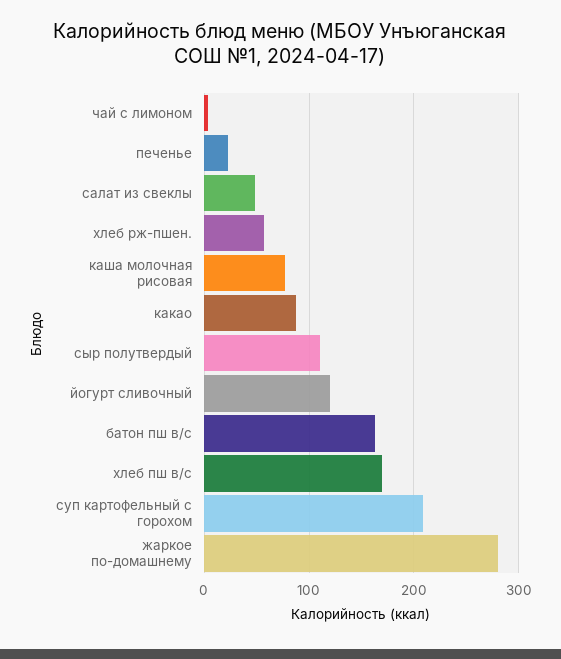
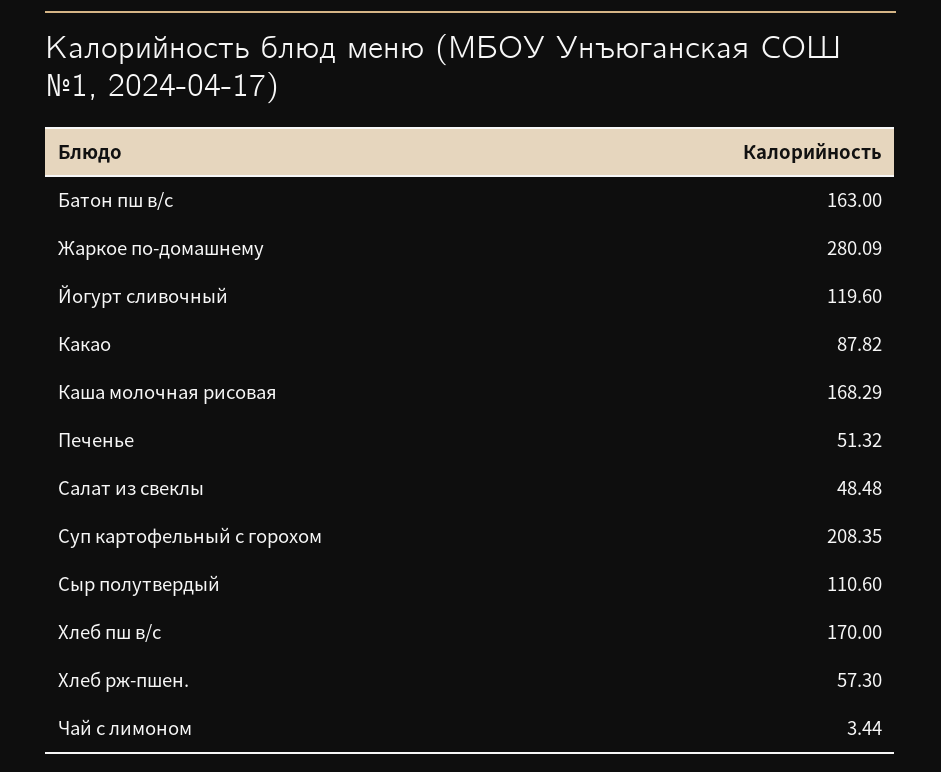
печенье: 20 -> 51.32
каша молочная рисовая: 80 -> 168.29

